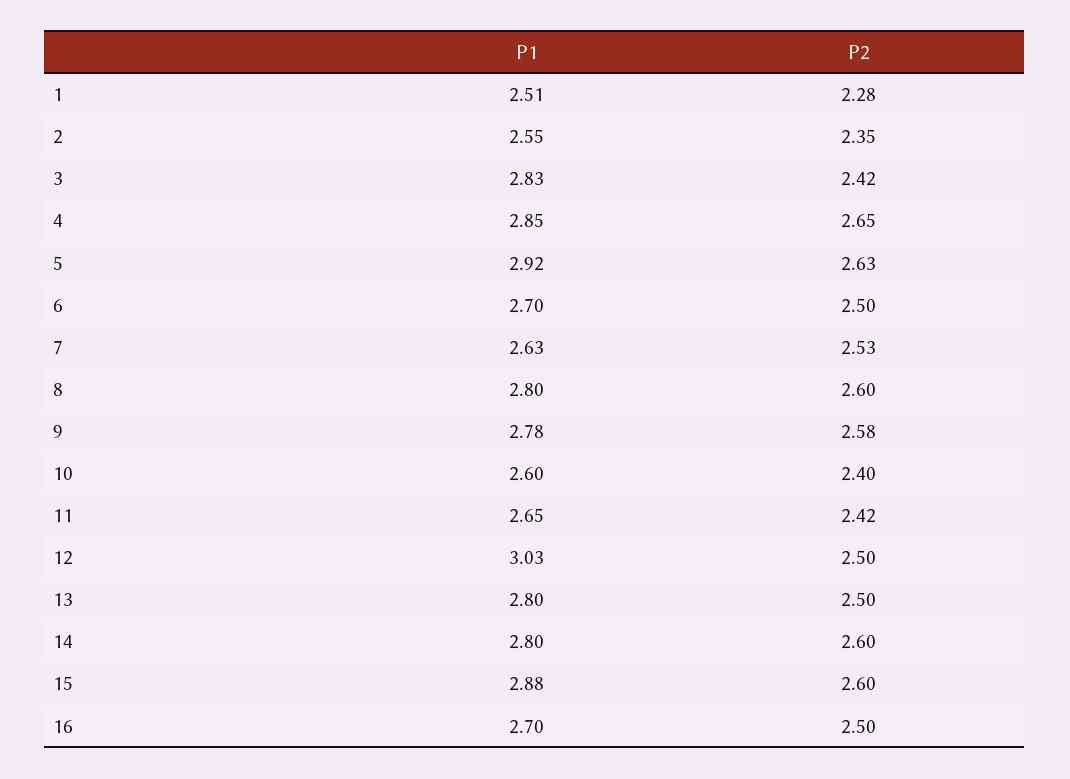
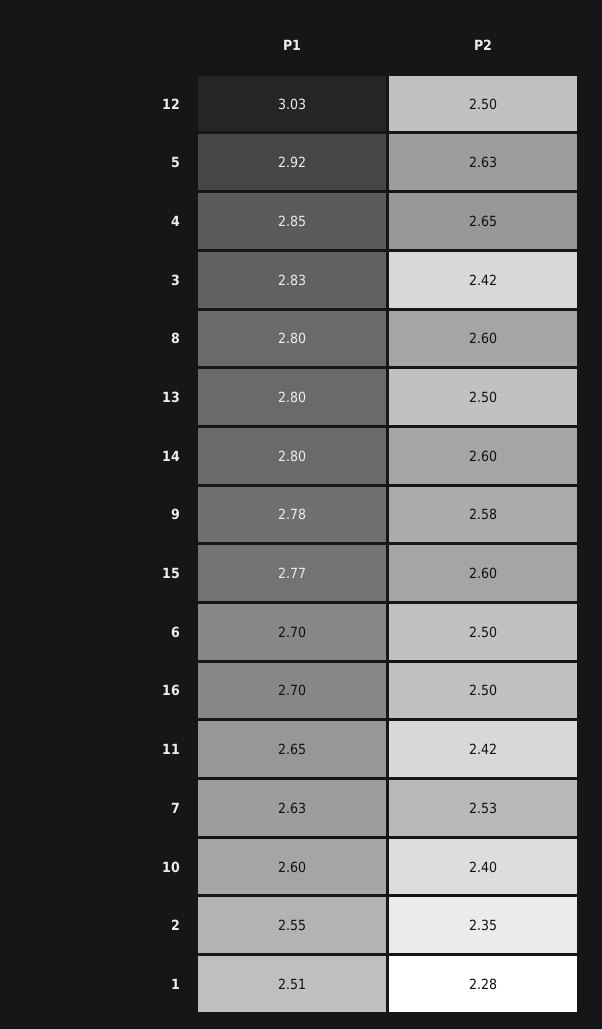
P1, 15: 2.88 -> 2.77

